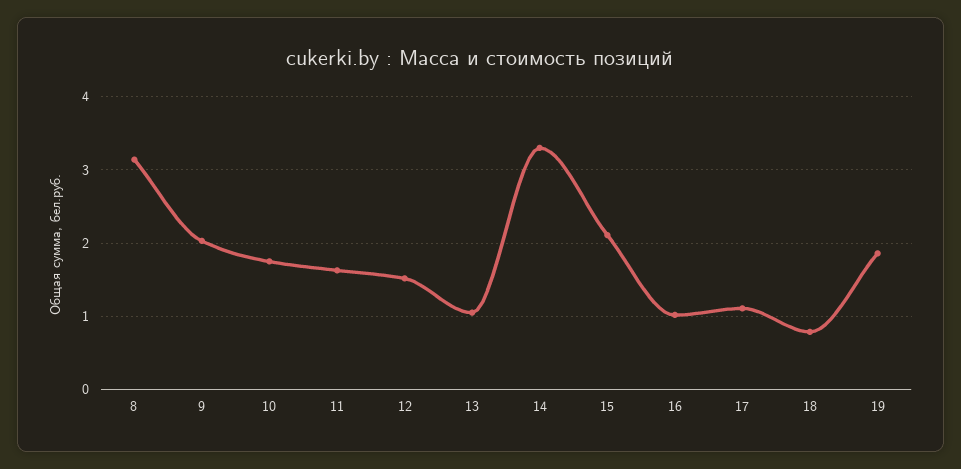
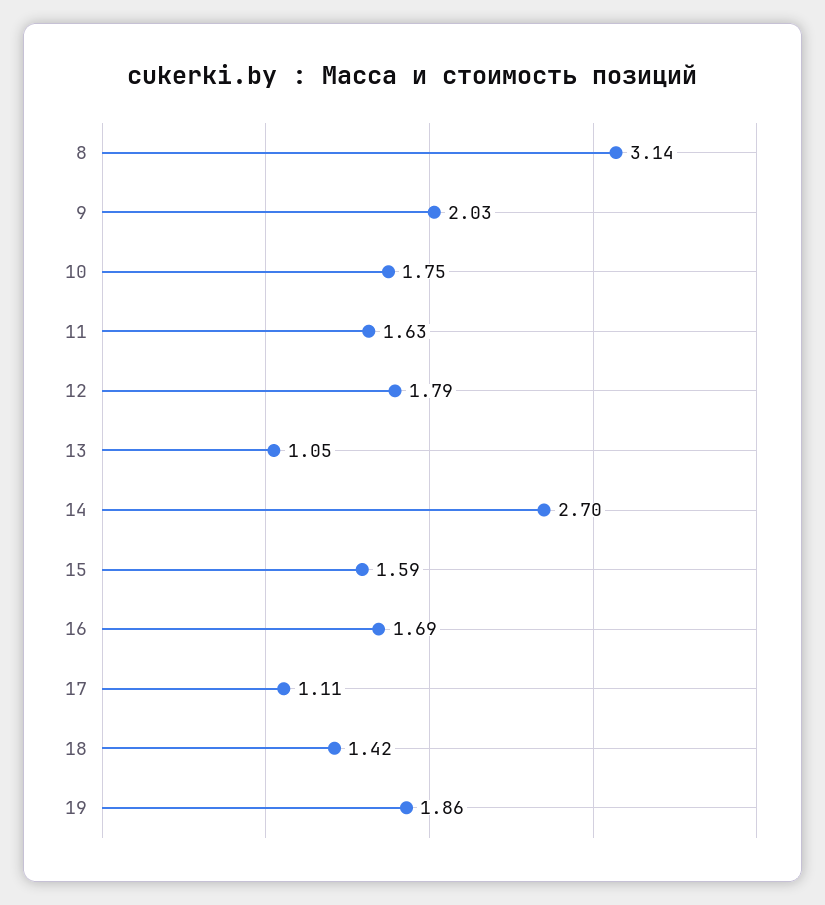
12: 1.5 -> 1.79
14: 3.3 -> 2.7
15: 2.1 -> 1.59
16: 1 -> 1.69
18: 0.8 -> 1.42

